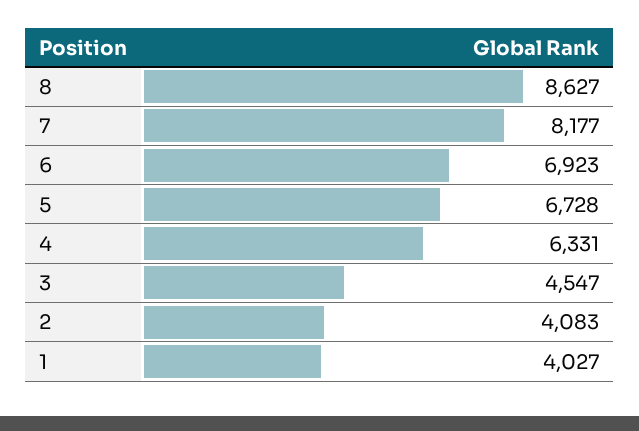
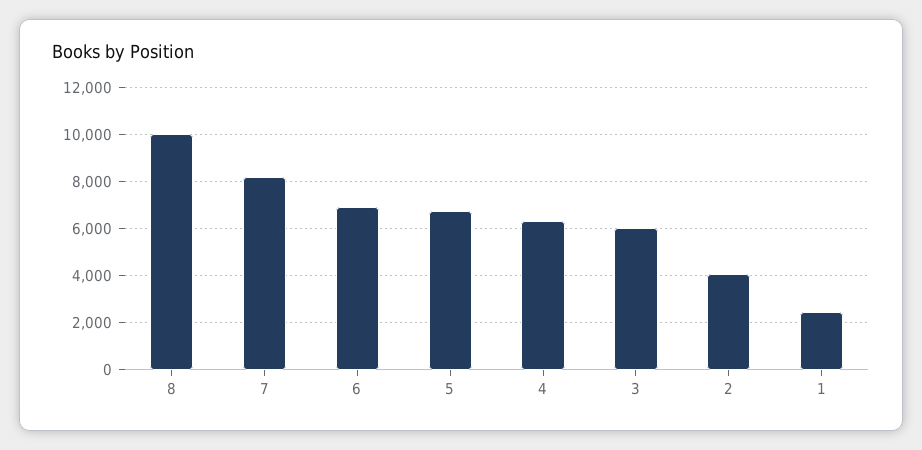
8: 8627 -> 10000
3: 4547 -> 6000
1: 4027 -> 2500

